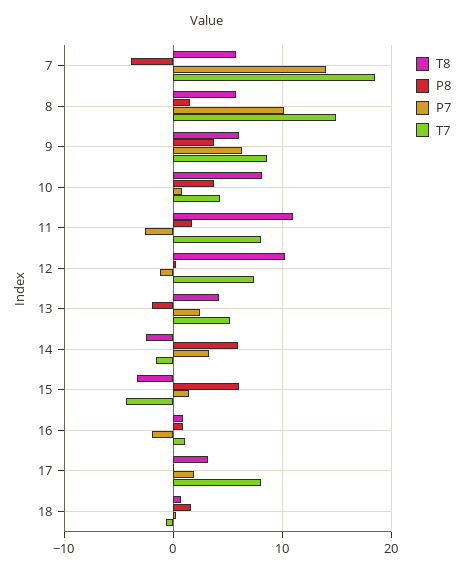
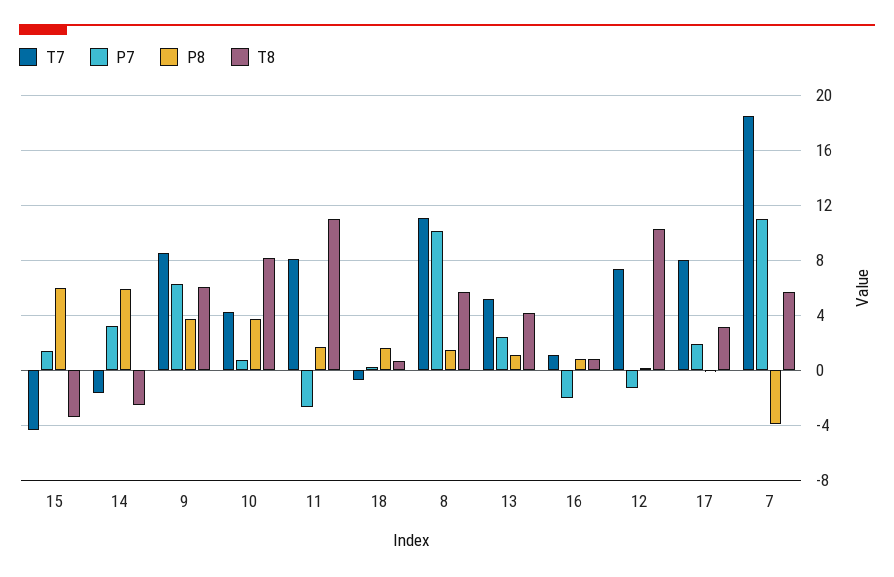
P7, 7: 14 -> 11
T7, 8: 15 -> 11
P8, 13: -2 -> 1

